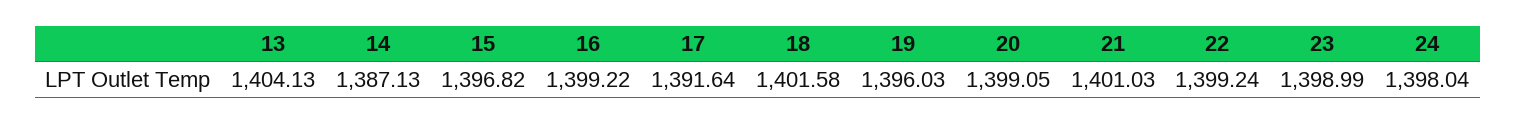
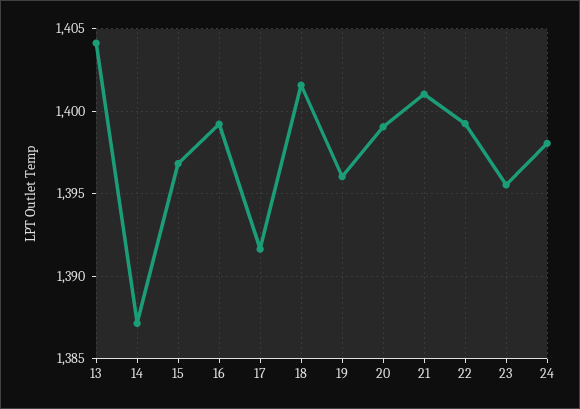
23: 1398.99 -> 1395.5

